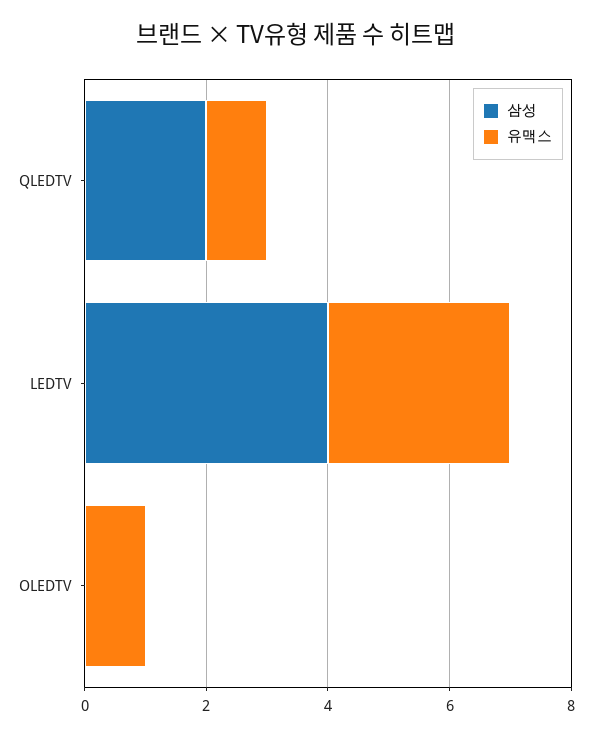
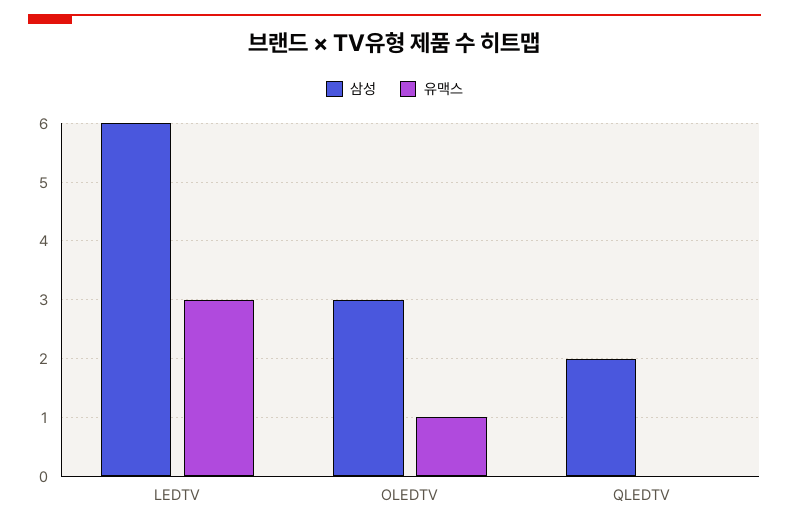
유맥스, QLEDTV: 1 -> 0
삼성, LEDTV: 4 -> 6
삼성, OLEDTV: 0 -> 3

